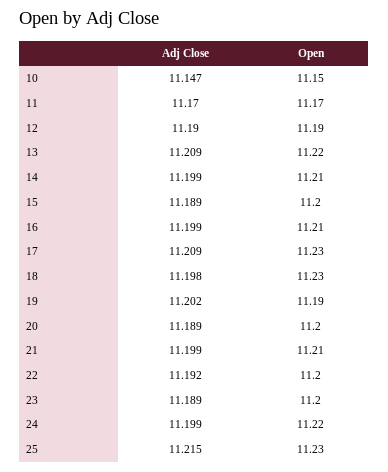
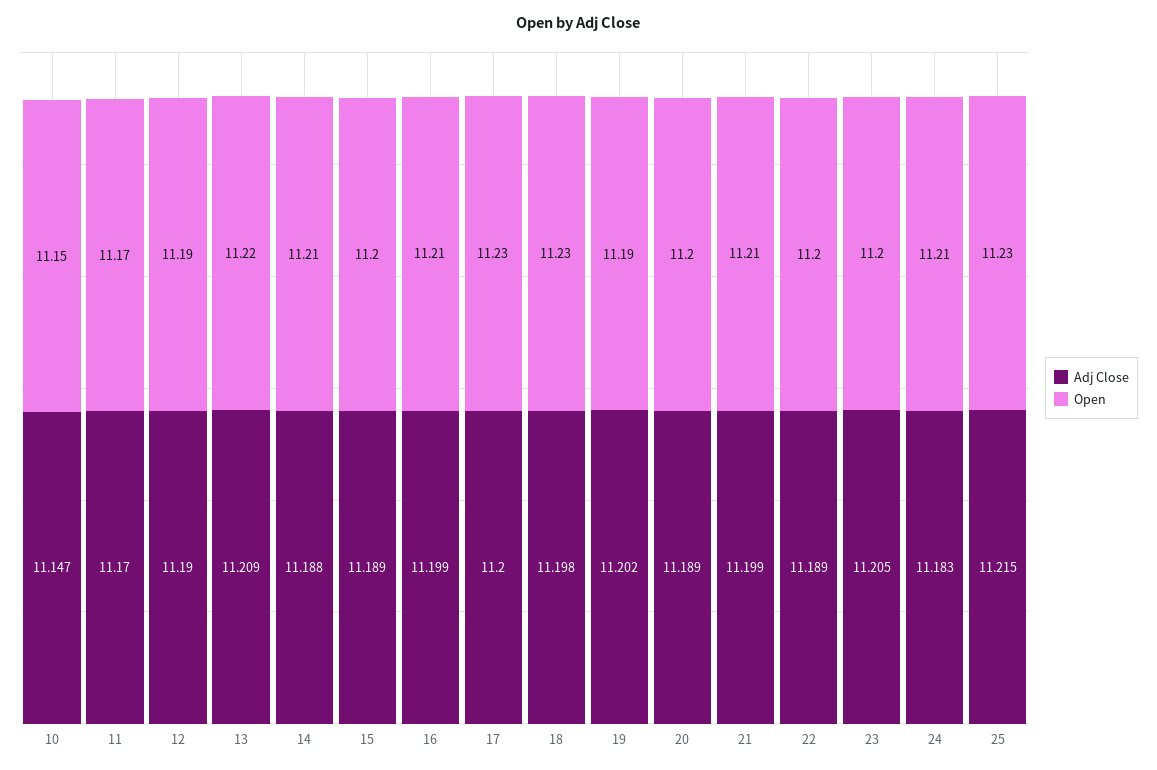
Adj Close, 14: 11.199 -> 11.188
Adj Close, 17: 11.209 -> 11.2
Adj Close, 22: 11.192 -> 11.189
Adj Close, 23: 11.189 -> 11.205
Adj Close, 24: 11.199 -> 11.183
Open, 24: 11.22 -> 11.21

